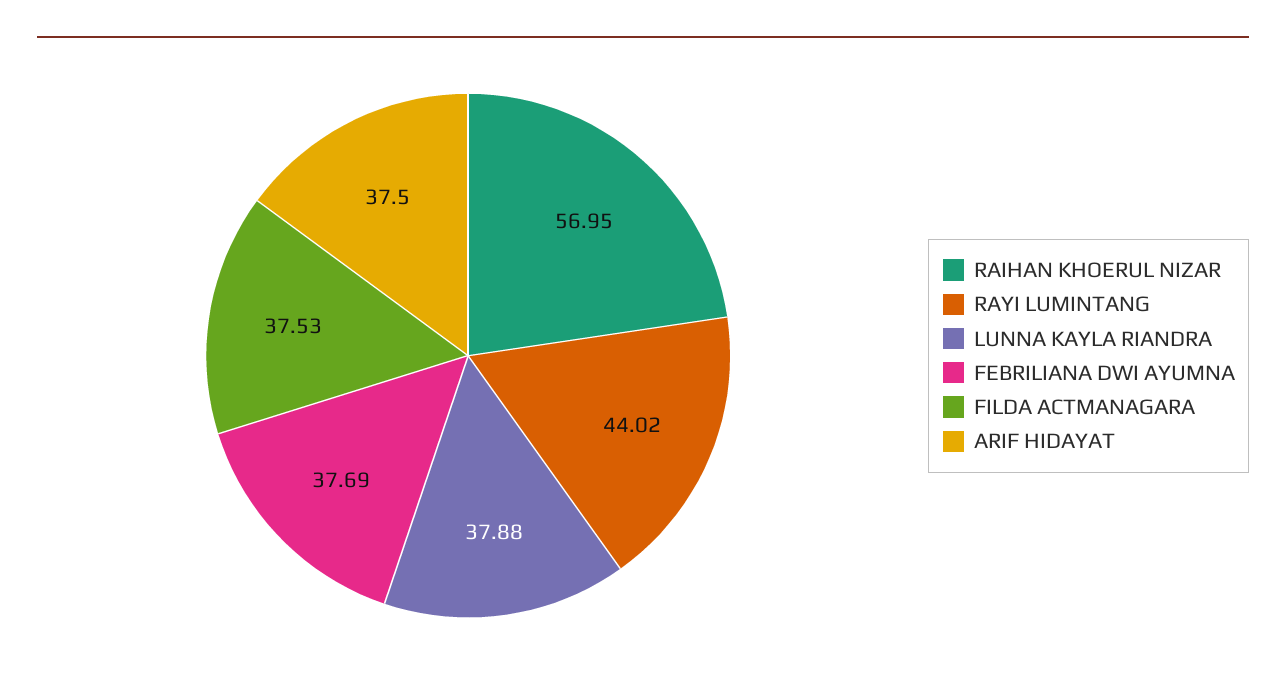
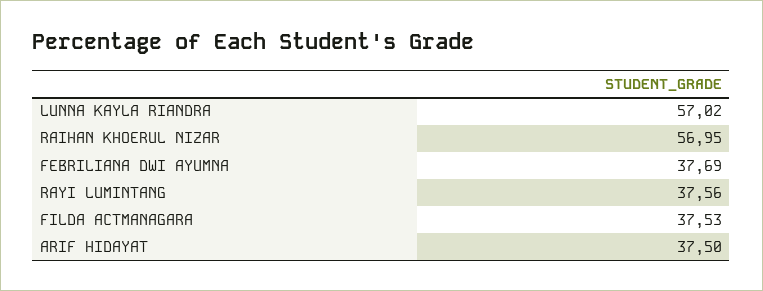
RAYI LUMINTANG: 44.02 -> 37.56
LUNNA KAYLA RIANDRA: 37.88 -> 57.02

